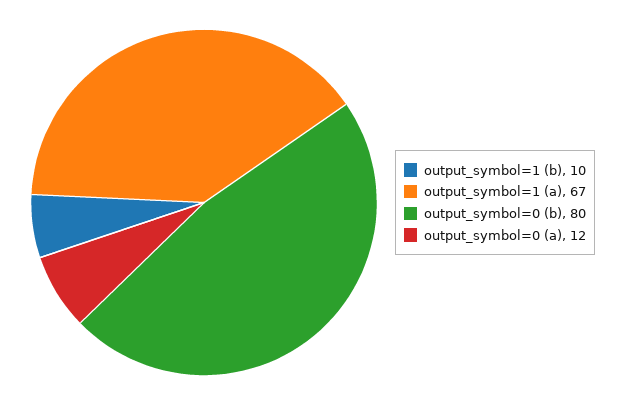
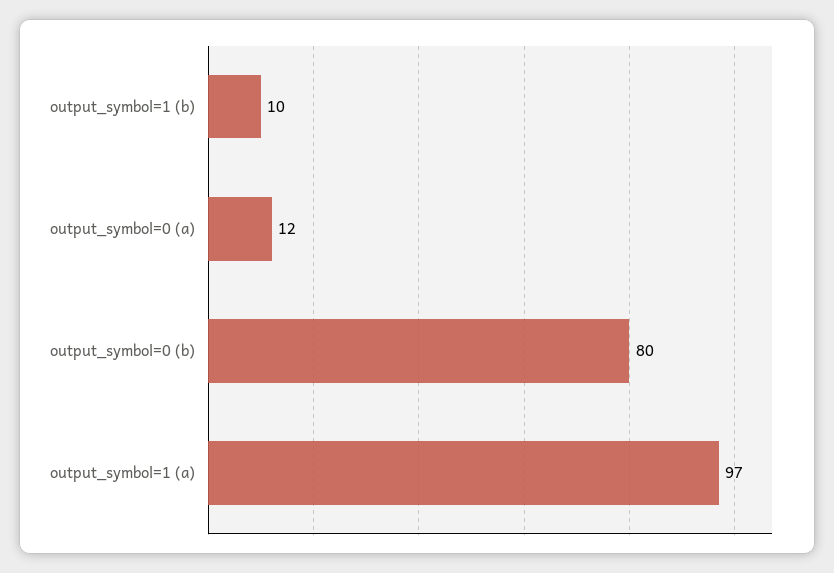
output_symbol=1 (a): 67 -> 97

